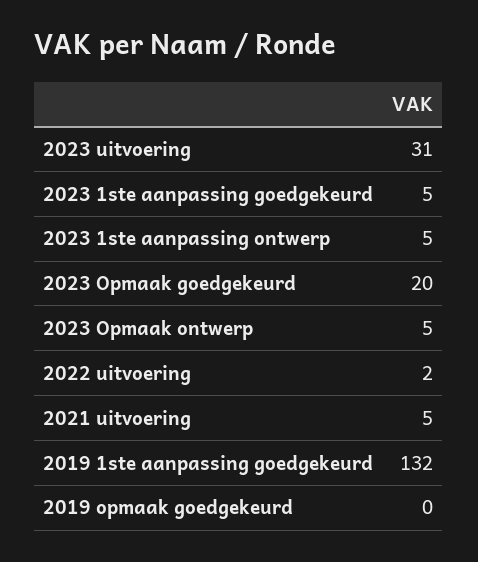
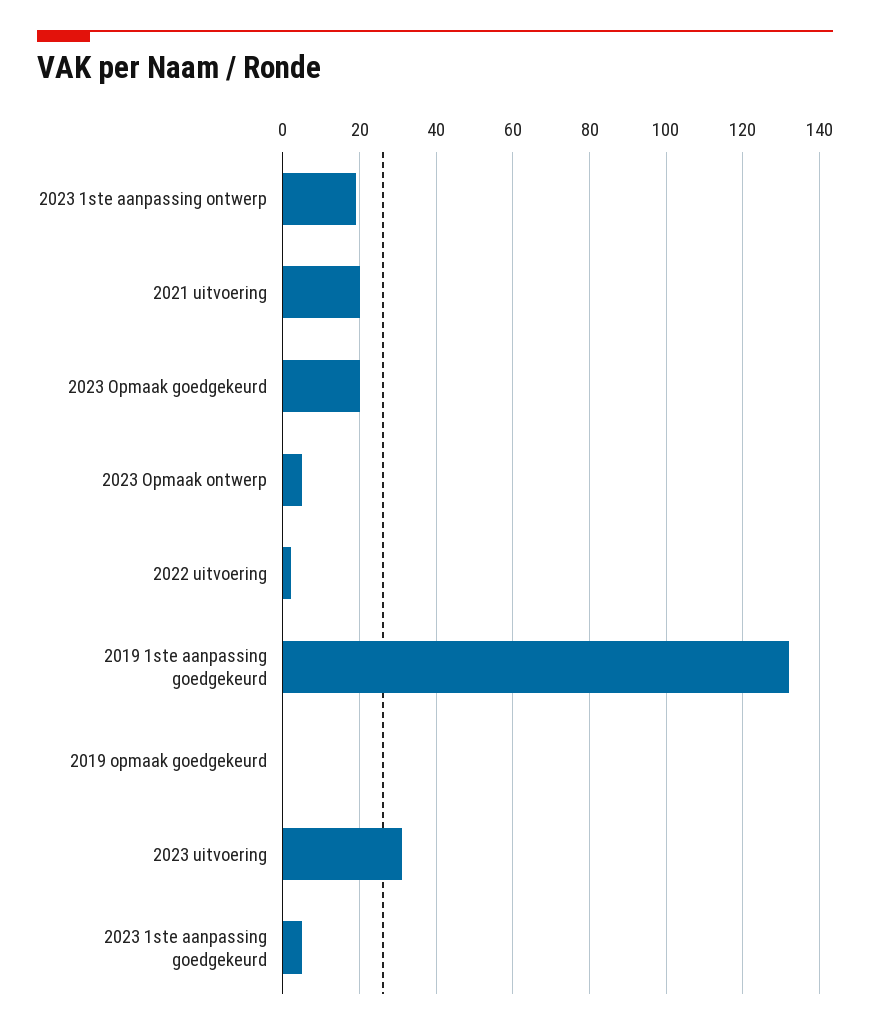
2023 1ste aanpassing ontwerp: 5 -> 20
2021 uitvoering: 5 -> 20

